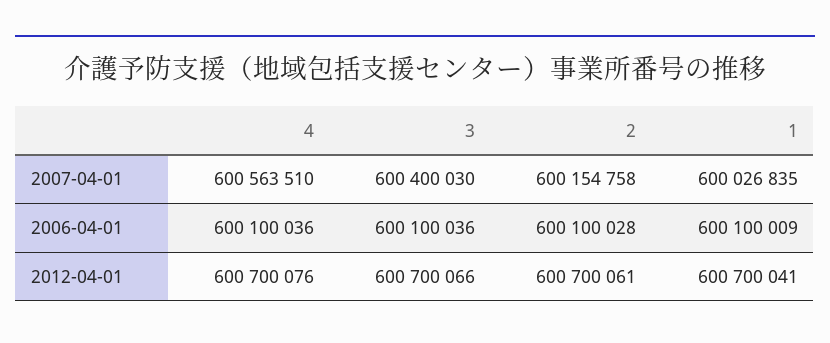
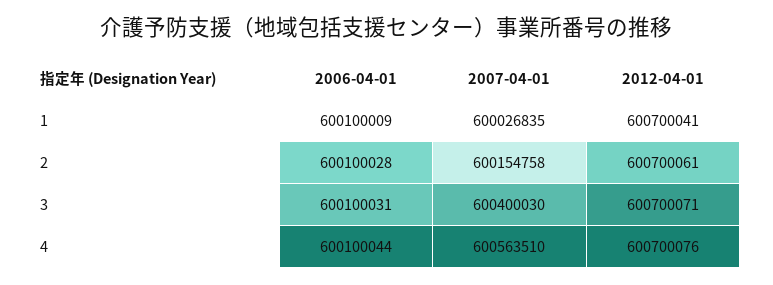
4, 2006-04-01: 600100036 -> 600100044
3, 2006-04-01: 600100036 -> 600100031
3, 2012-04-01: 600700066 -> 600700071

